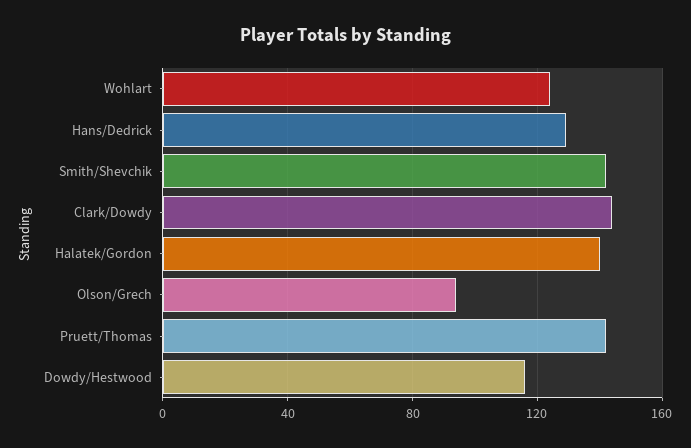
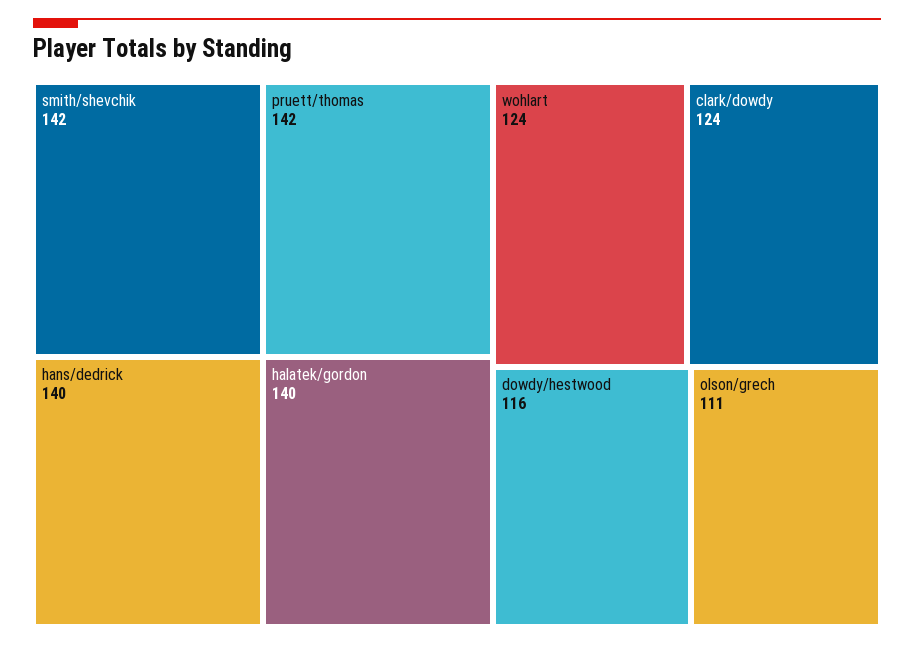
Hans/Dedrick: 130 -> 140
Clark/Dowdy: 145 -> 124
Olson/Grech: 95 -> 111

